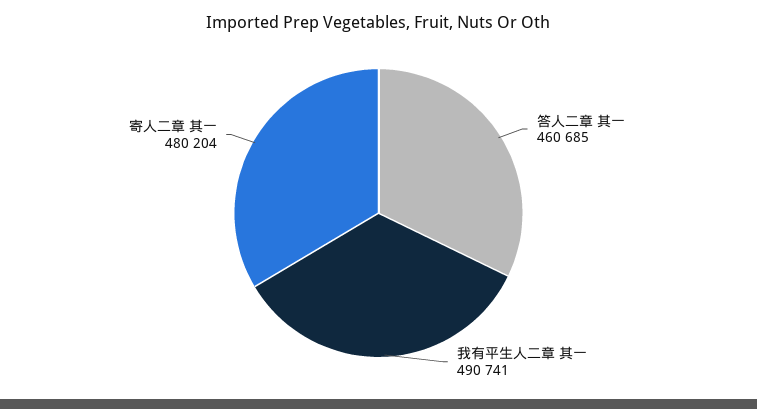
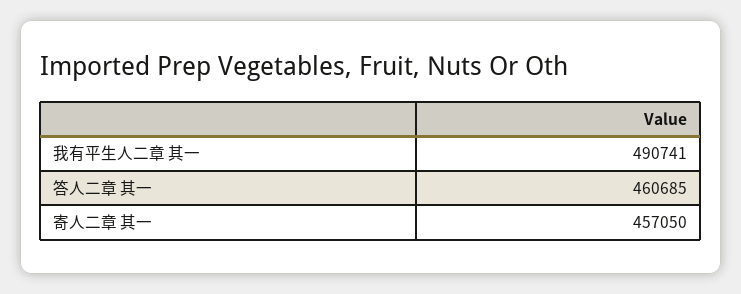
寄人二章 其一: 480204 -> 457050

